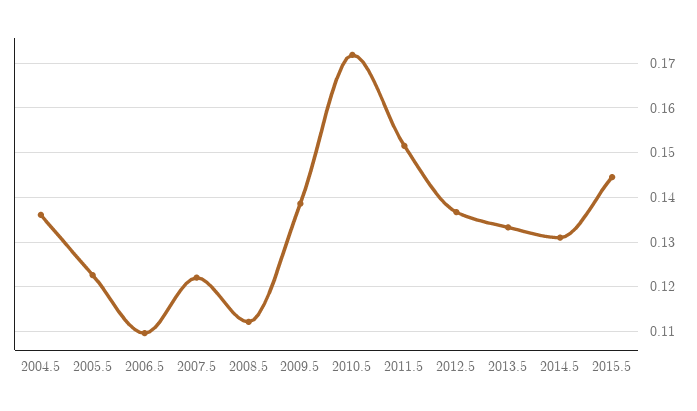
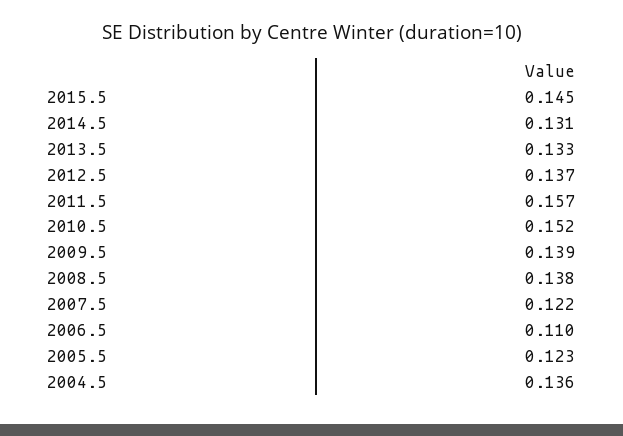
2008.5: 0.112 -> 0.138
2010.5: 0.172 -> 0.152
2011.5: 0.152 -> 0.157

